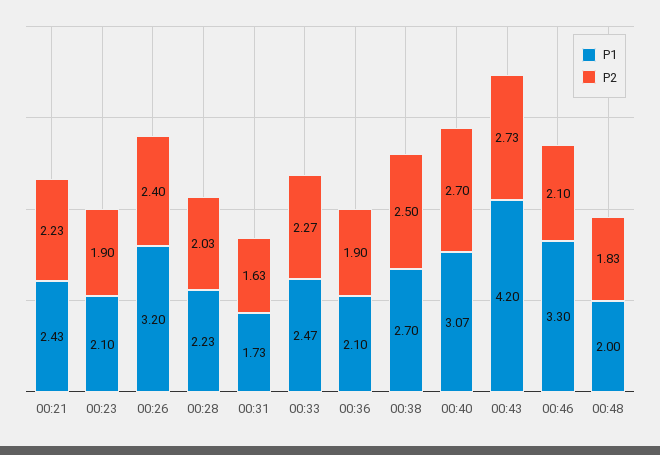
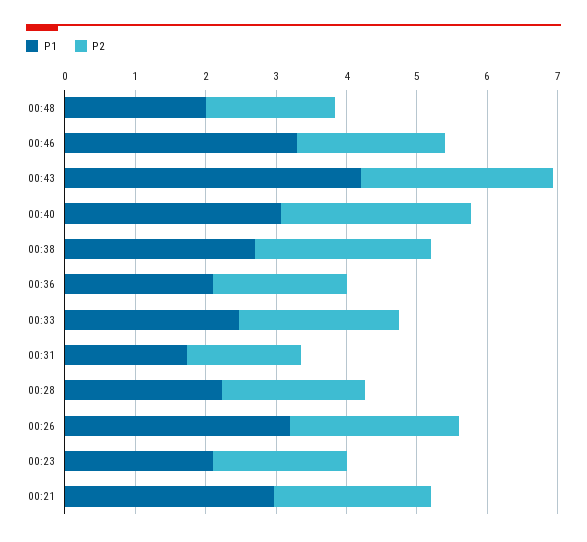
P1, 00:21: 2.43 -> 3

